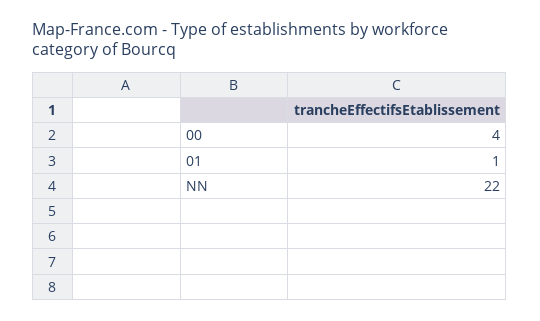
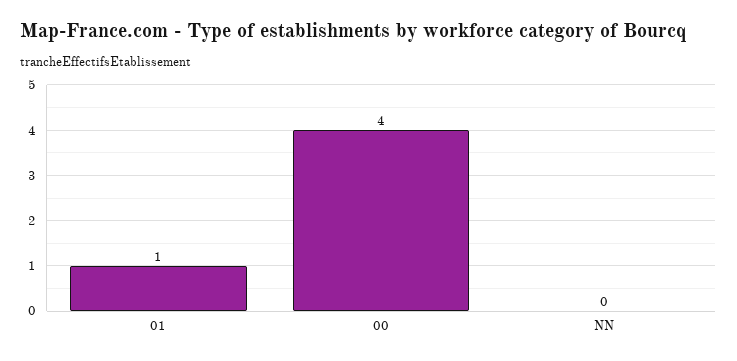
NN: 22 -> 0

